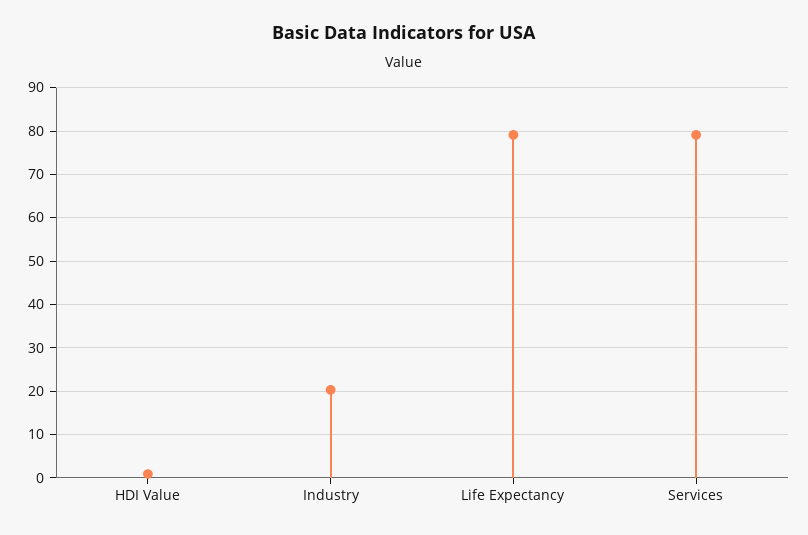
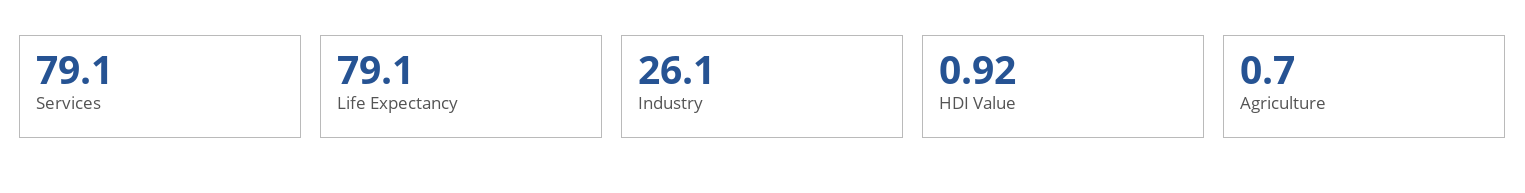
Industry: 20 -> 26.1
Agriculture: none -> 0.7

